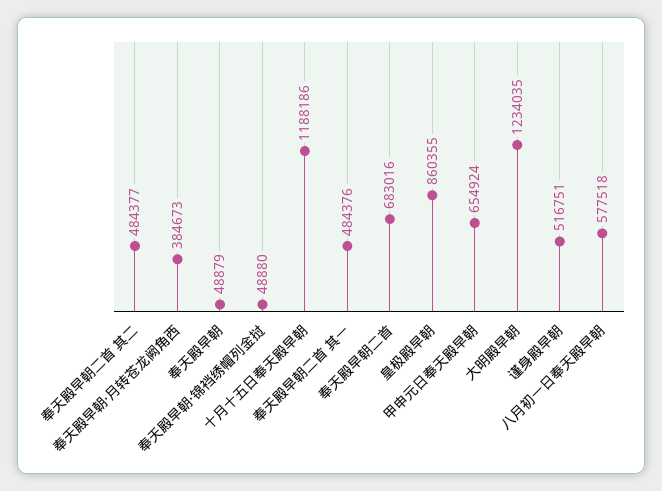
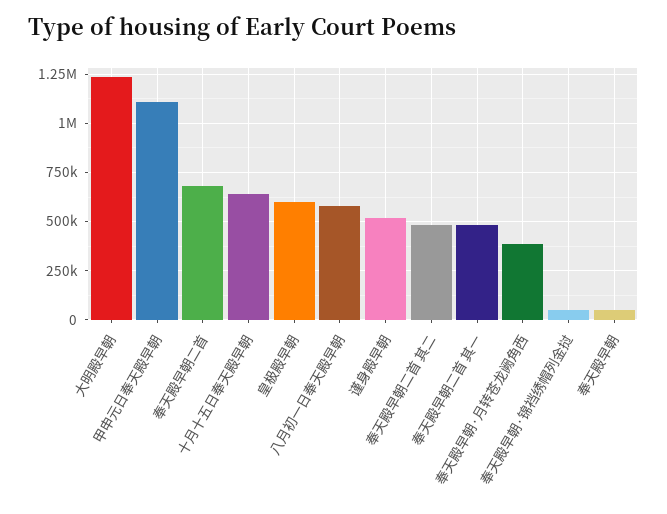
十月十五日奉天殿早朝: 1188186 -> 650000
皇极殿早朝: 860355 -> 600000
甲申元日奉天殿早朝: 654924 -> 1100000

